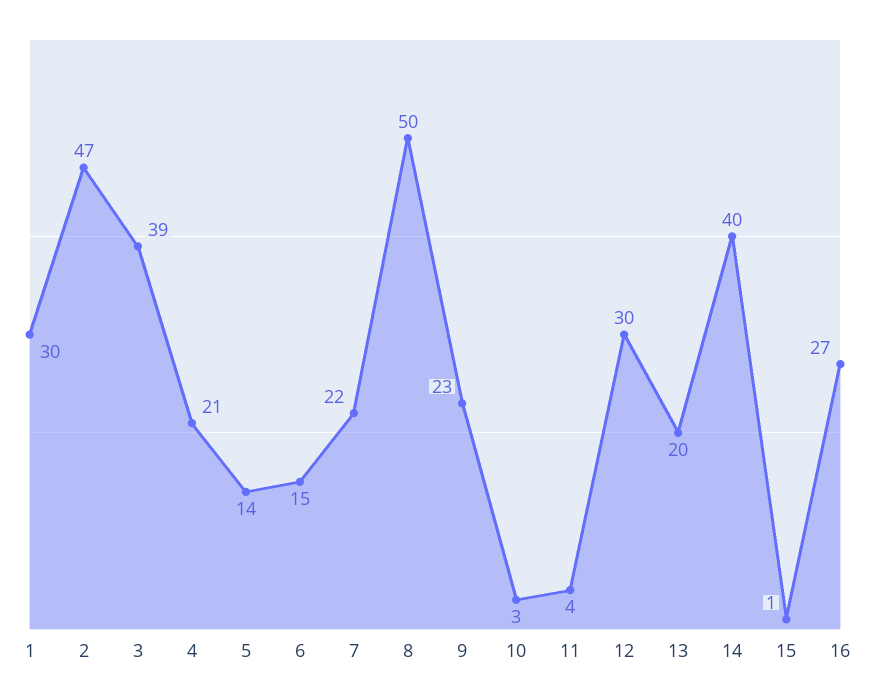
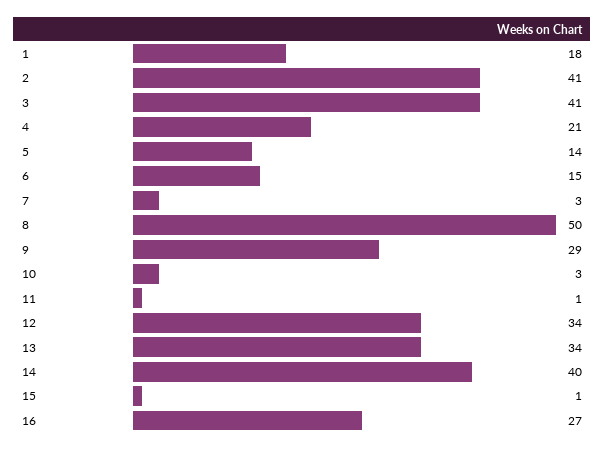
1: 30 -> 18
2: 47 -> 41
3: 39 -> 41
7: 22 -> 3
9: 23 -> 29
11: 4 -> 1
12: 30 -> 34
13: 20 -> 34

